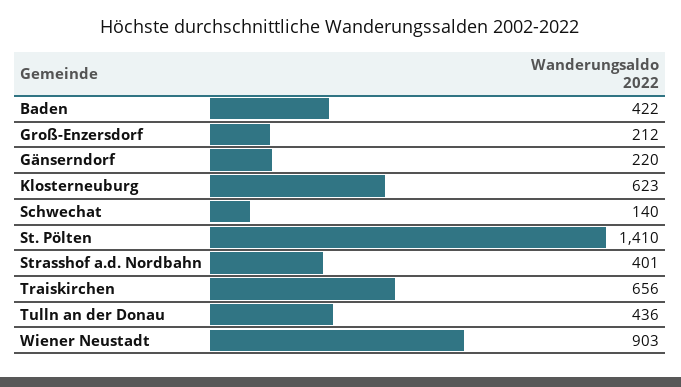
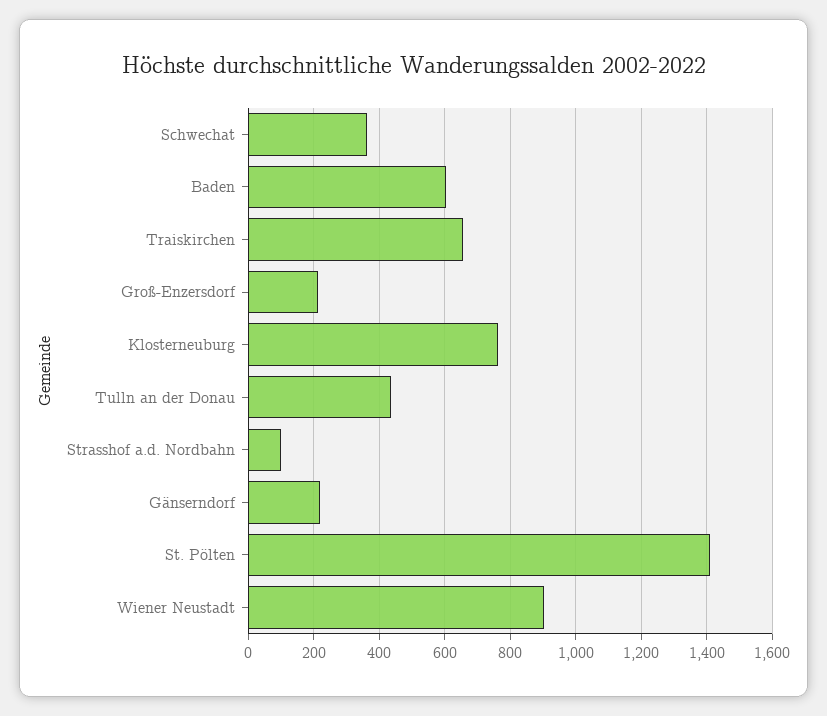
Baden: 422 -> 600
Klosterneuburg: 623 -> 760
Schwechat: 140 -> 360
Strasshof a.d. Nordbahn: 401 -> 100

